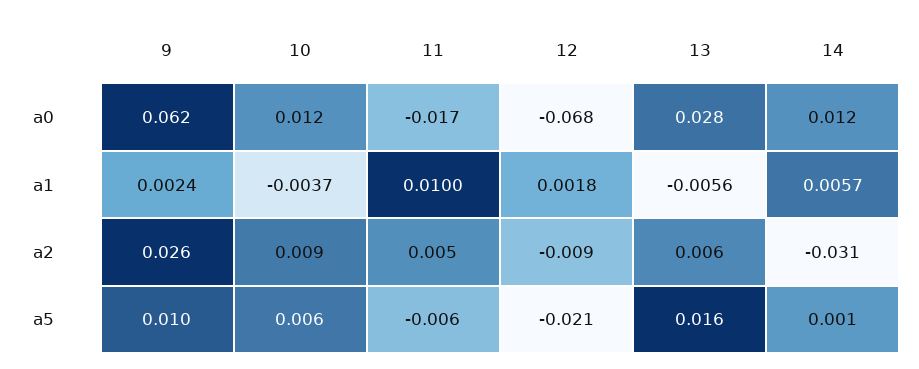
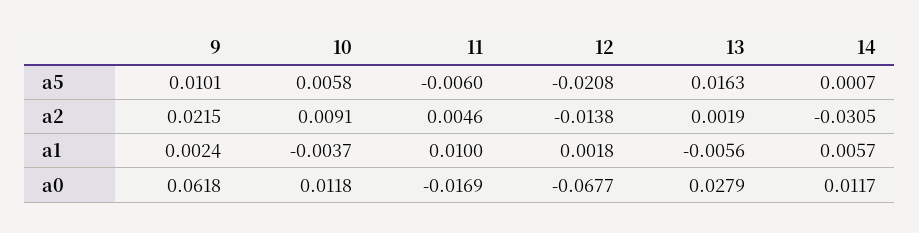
9, a2: 0.026 -> 0.0215
12, a2: -0.009 -> -0.0138
13, a2: 0.006 -> 0.0019

